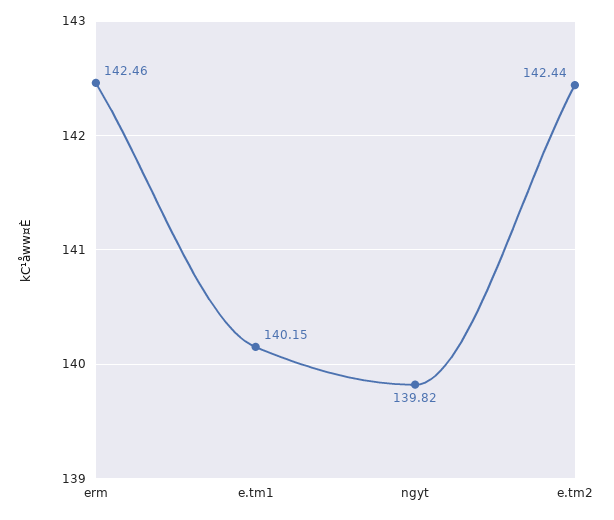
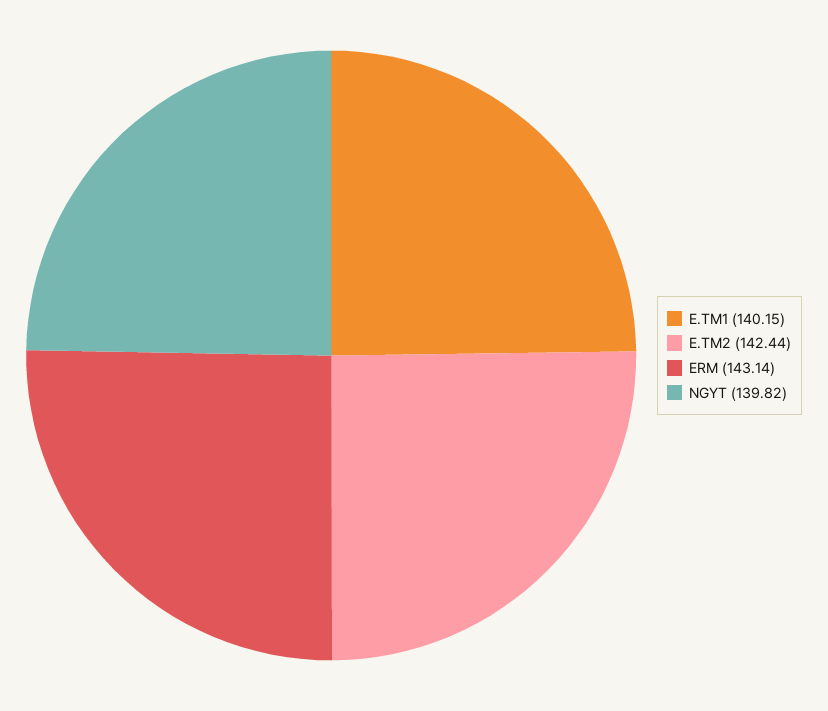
erm: 142.46 -> 143.14

